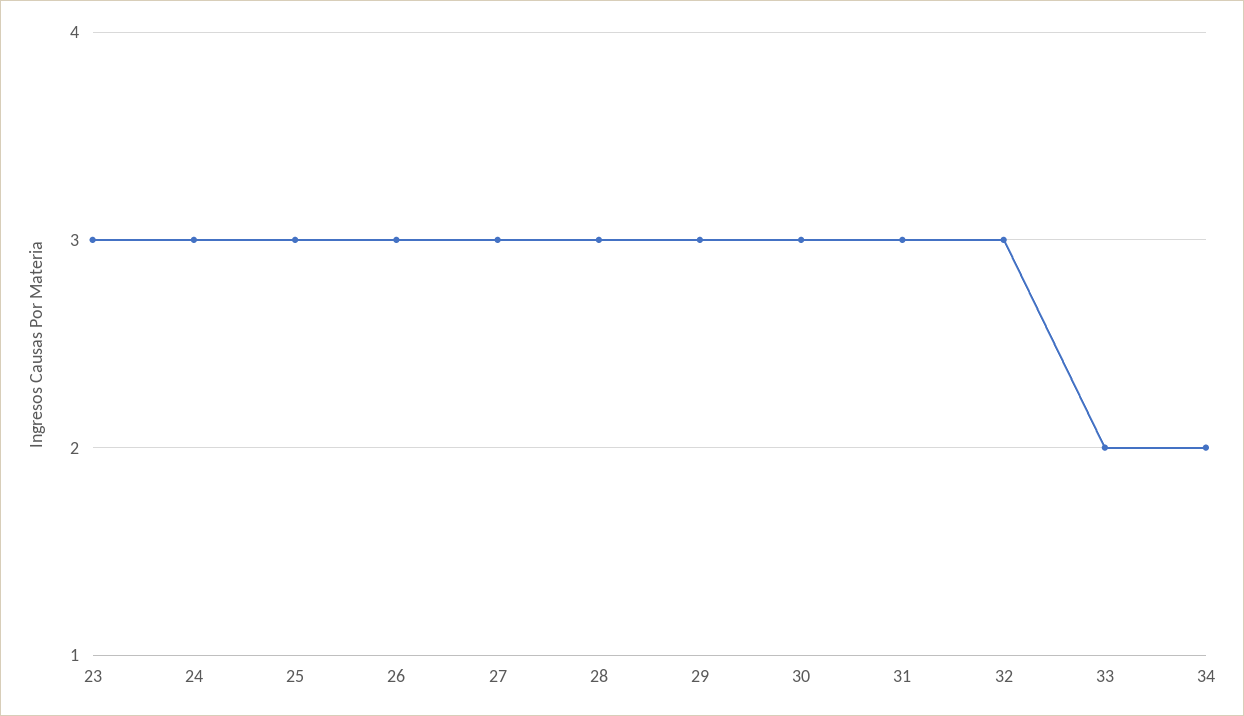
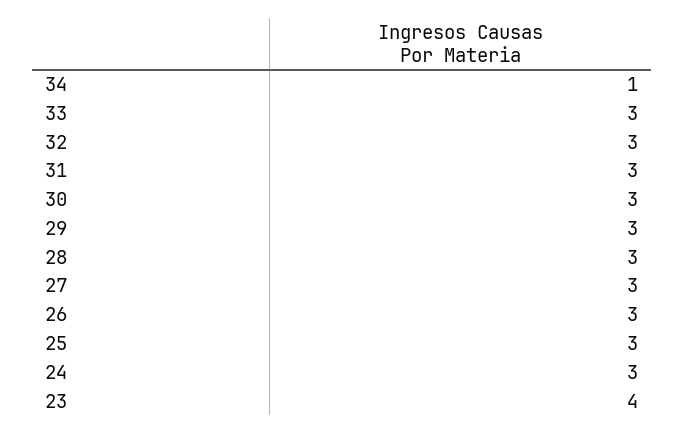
23: 3 -> 4
33: 2 -> 3
34: 2 -> 1

